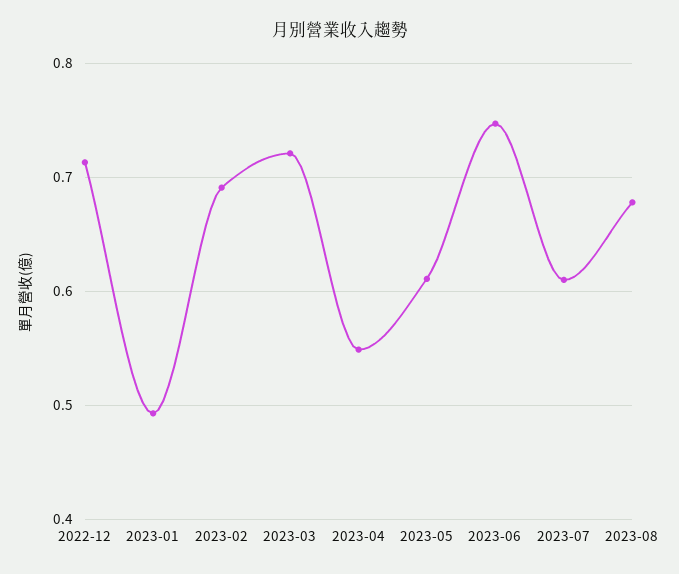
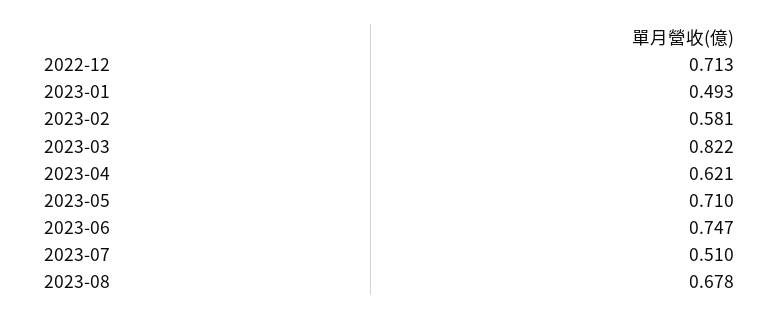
2023-02: 0.69 -> 0.581
2023-03: 0.72 -> 0.822
2023-04: 0.55 -> 0.621
2023-05: 0.61 -> 0.71
2023-07: 0.61 -> 0.51

